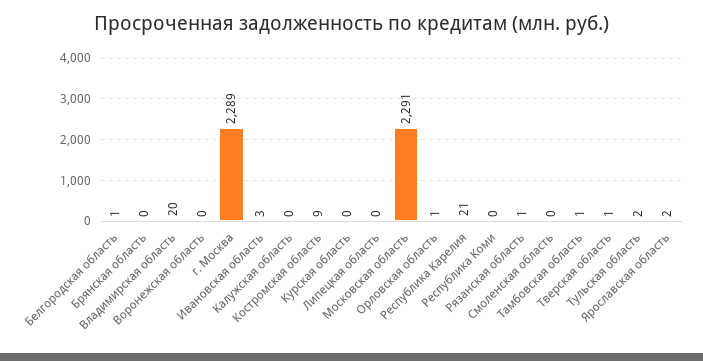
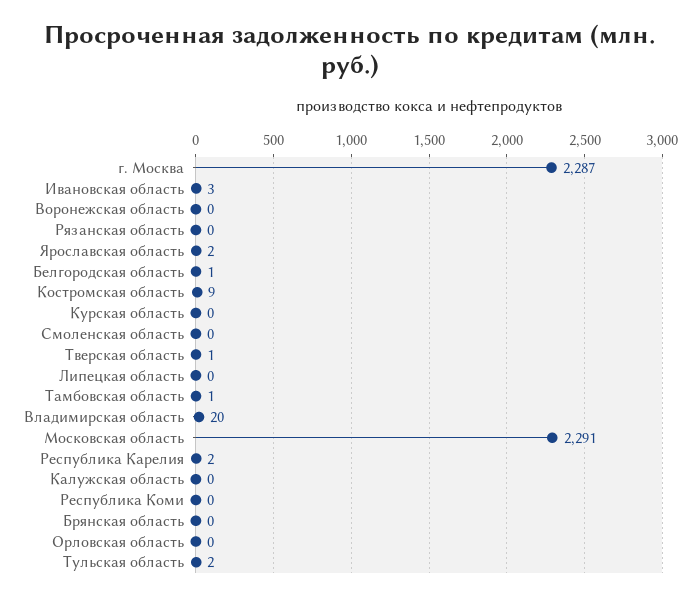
г. Москва: 2289 -> 2287
Орловская область: 1 -> 0
Республика Карелия: 21 -> 2
Рязанская область: 1 -> 0

